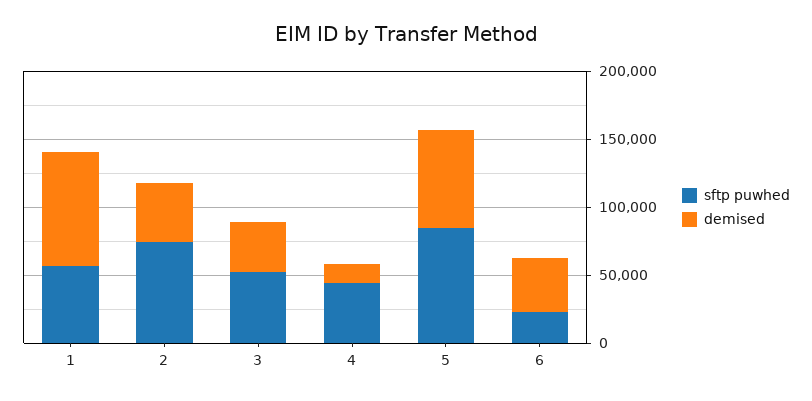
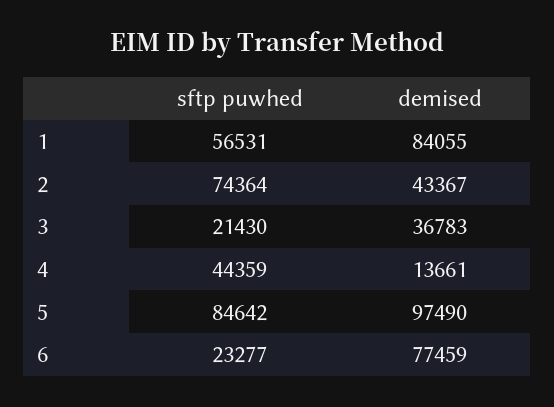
sftp puwhed, 3: 50000 -> 21430
demised, 5: 70000 -> 97490
demised, 6: 40000 -> 77459

